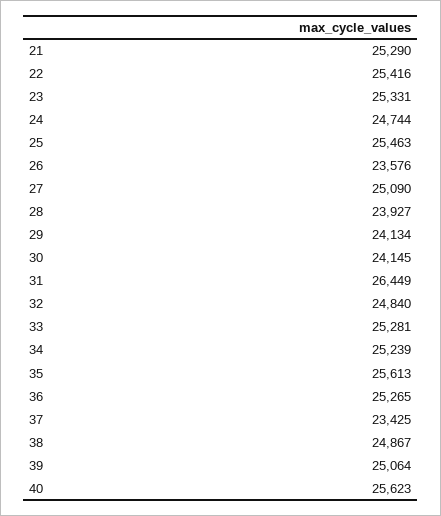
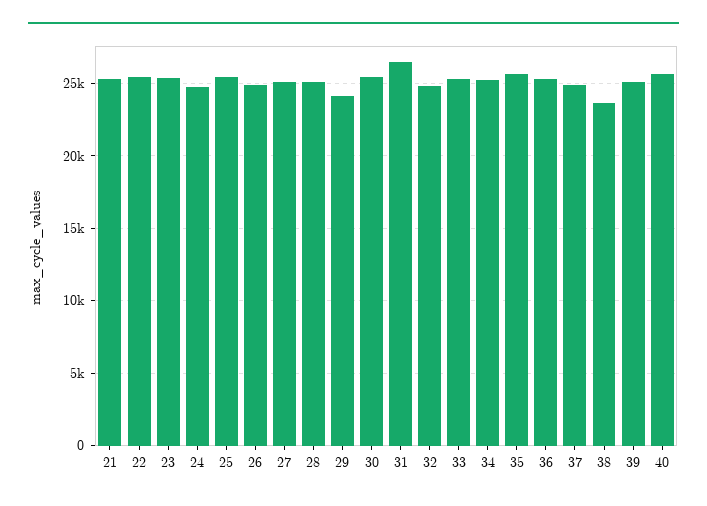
26: 23576 -> 25000
28: 23927 -> 25000
30: 24145 -> 25500
37: 23425 -> 25000
38: 24867 -> 23500

